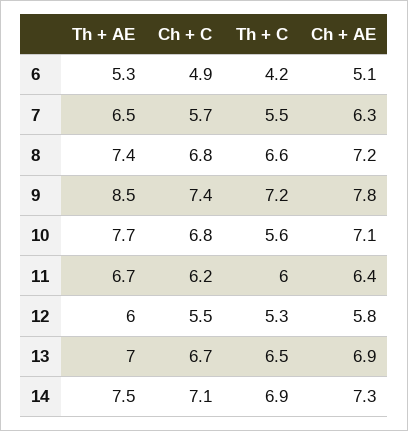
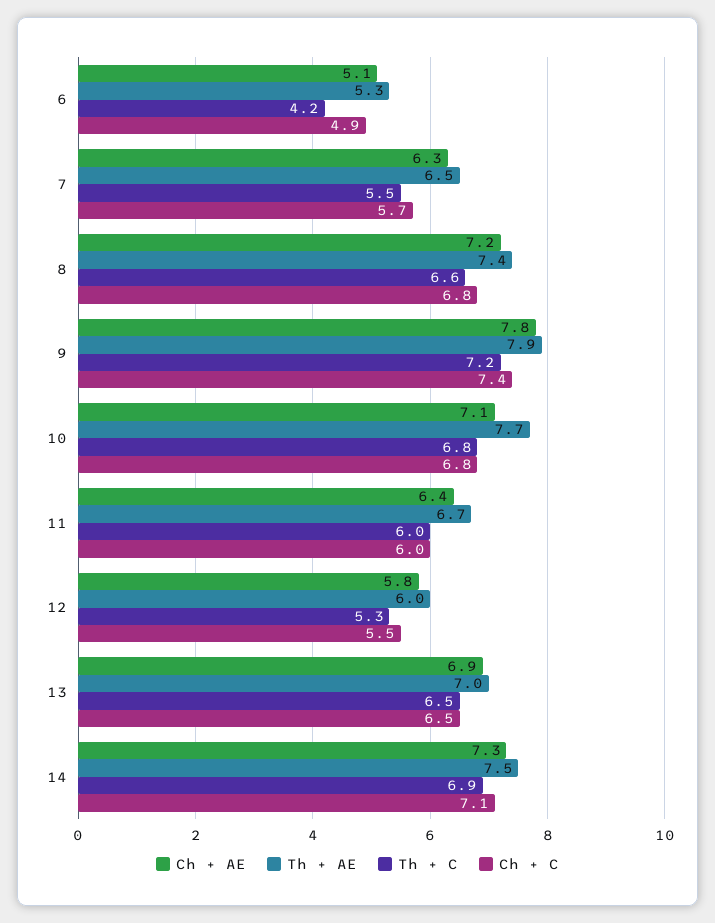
Th + AE, 9: 8.5 -> 7.9
Th + C, 10: 5.6 -> 6.8
Ch + C, 11: 6.2 -> 6
Ch + C, 13: 6.7 -> 6.5

